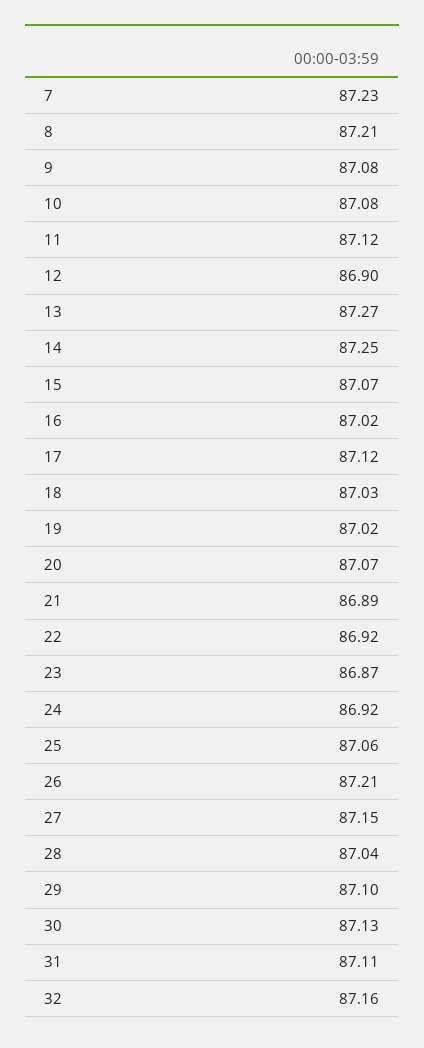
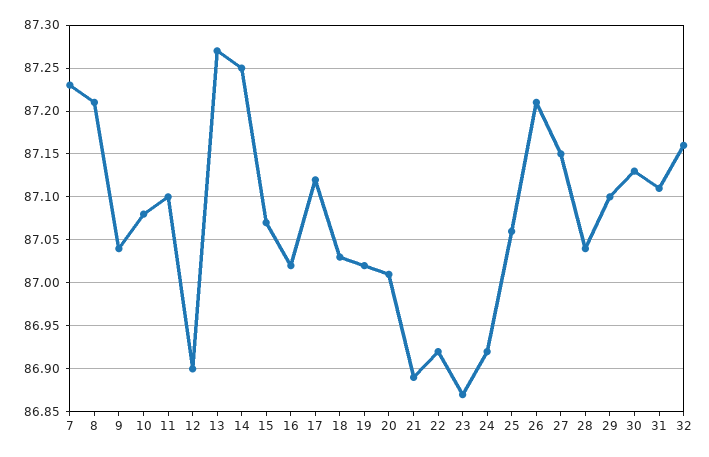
9: 87.08 -> 87.04
11: 87.12 -> 87.1
20: 87.07 -> 87.01

